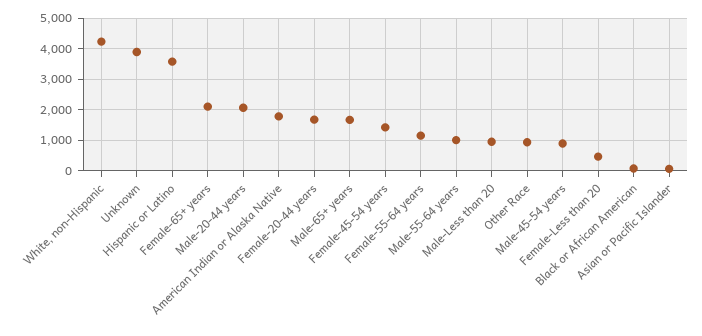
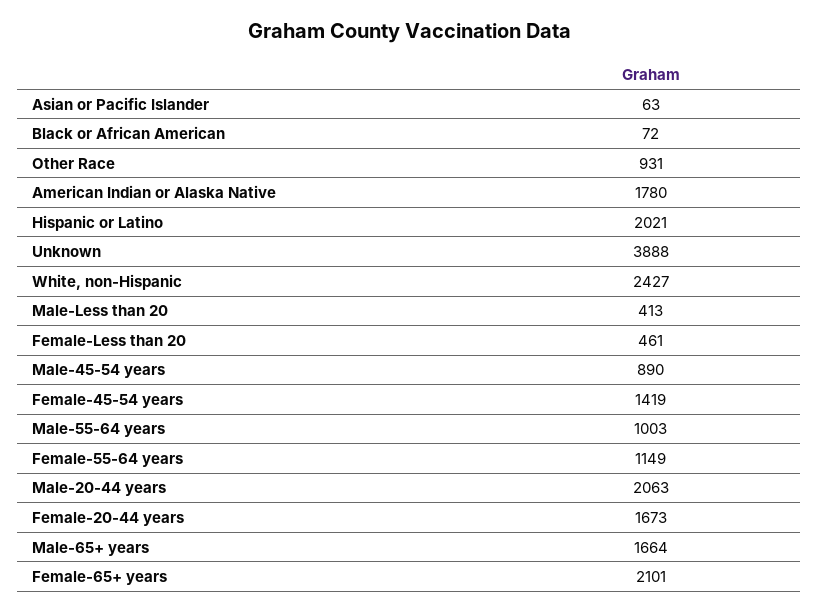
White, non-Hispanic: 4200 -> 2427
Hispanic or Latino: 3600 -> 2021
Male-Less than 20: 1000 -> 413

